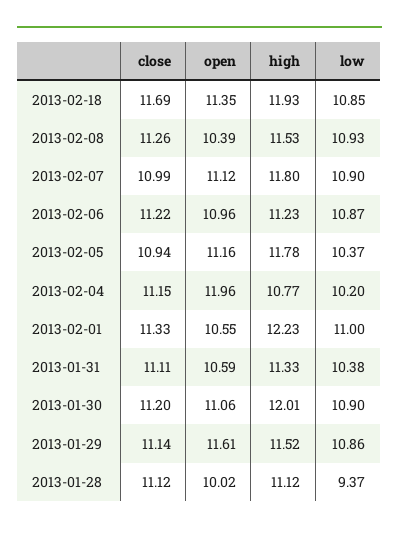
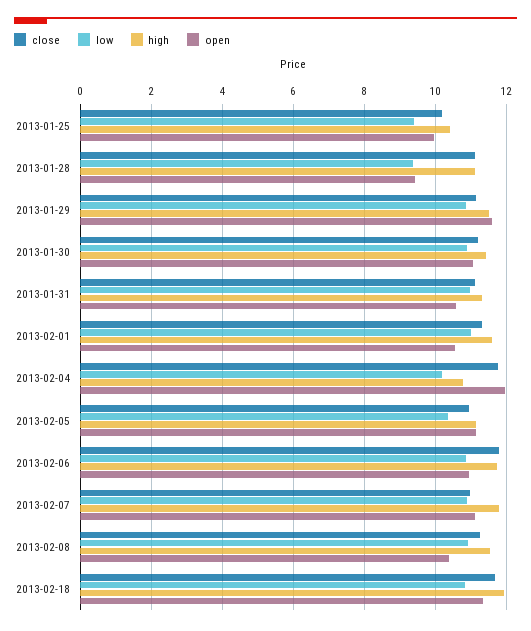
close, 2013-02-06: 11.22 -> 11.8
high, 2013-02-06: 11.23 -> 11.8
high, 2013-02-05: 11.78 -> 11.2
close, 2013-02-04: 11.15 -> 11.8
high, 2013-02-01: 12.23 -> 11.6
low, 2013-01-31: 10.38 -> 11
high, 2013-01-30: 12.01 -> 11.4
open, 2013-01-28: 10.02 -> 9.4
close, 2013-01-25: none -> 10.2
low, 2013-01-25: none -> 9.4
high, 2013-01-25: none -> 10.4
open, 2013-01-25: none -> 10

